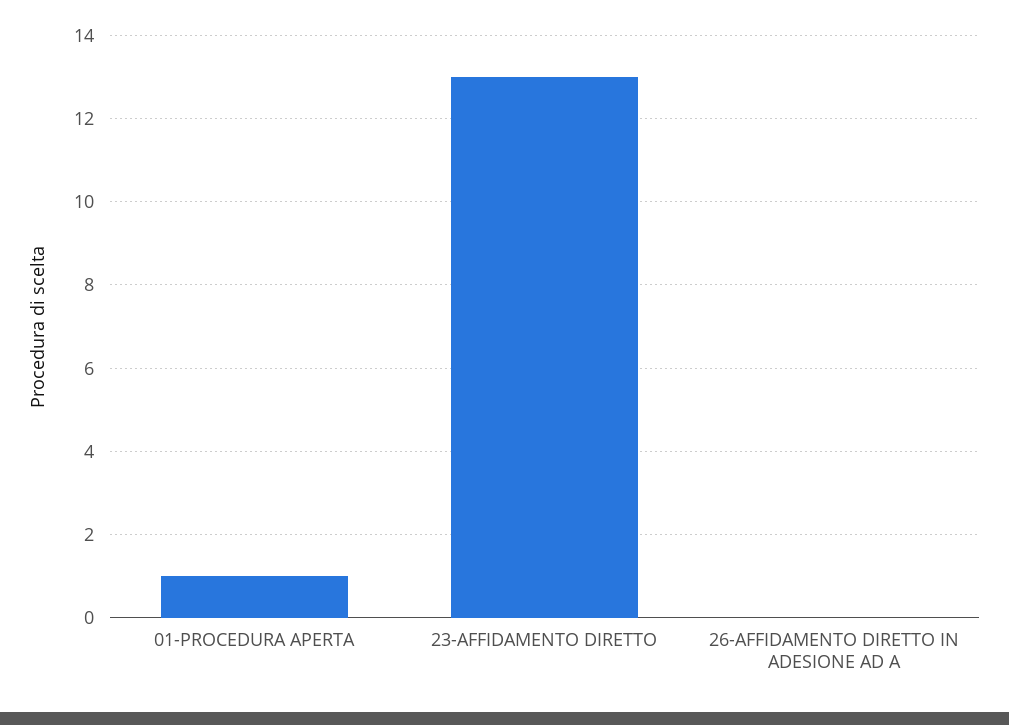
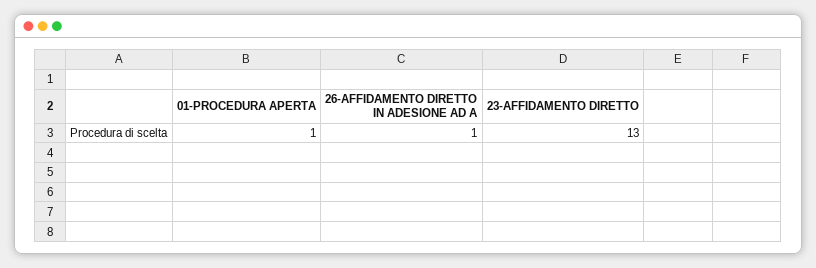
26-AFFIDAMENTO DIRETTO IN ADESIONE AD A: 0 -> 1

